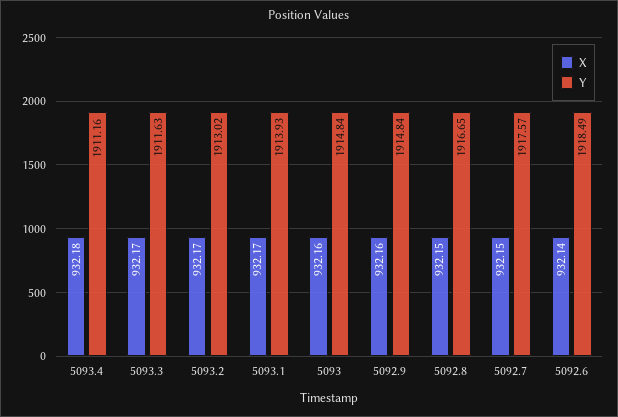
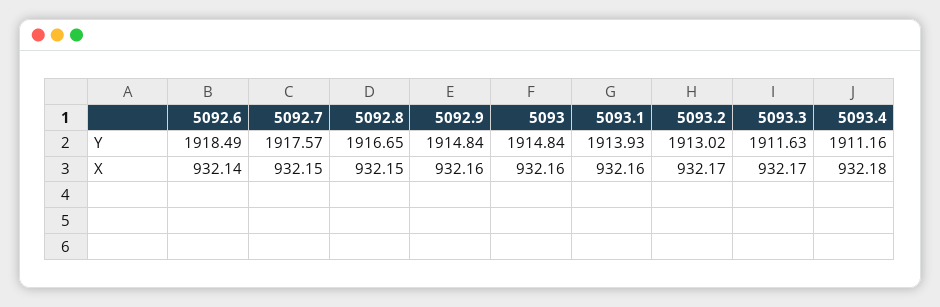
X, 5093.1: 932.17 -> 932.16

